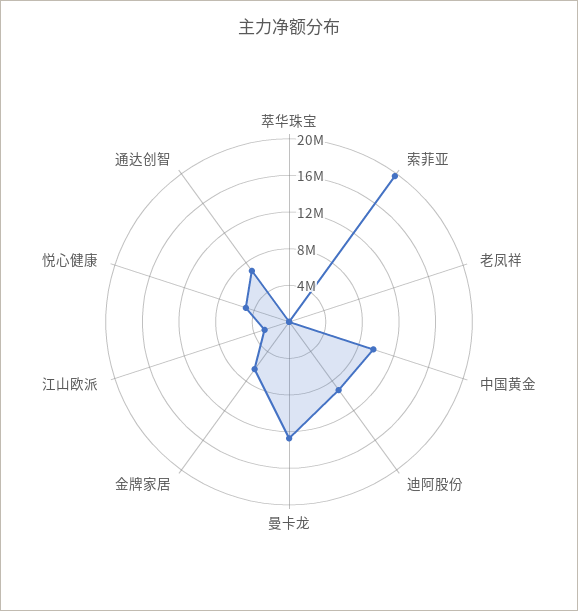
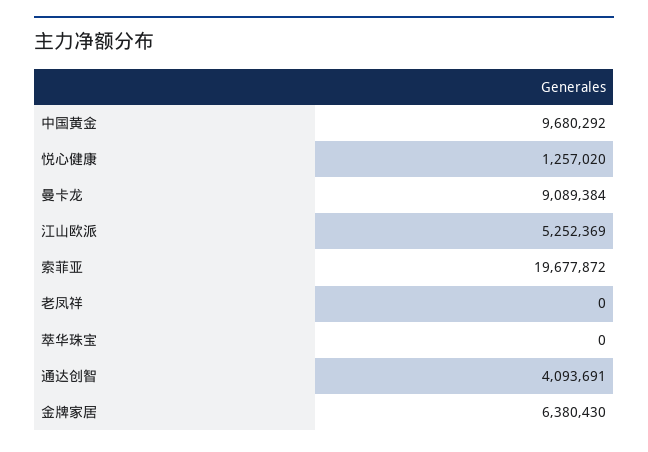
迪阿股份: 9000000 -> none
曼卡龙: 13000000 -> 9089384
江山欧派: 3000000 -> 5252369
悦心健康: 5000000 -> 1257020
通达创智: 7000000 -> 4093691

